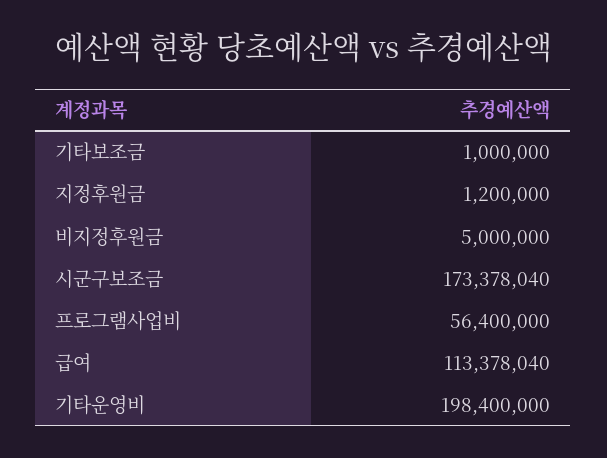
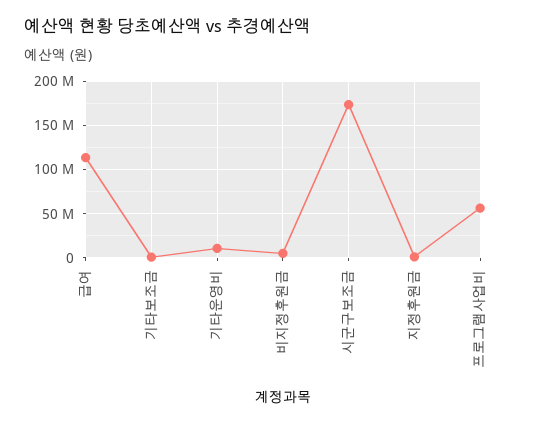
기타운영비: 198400000 -> 10000000

